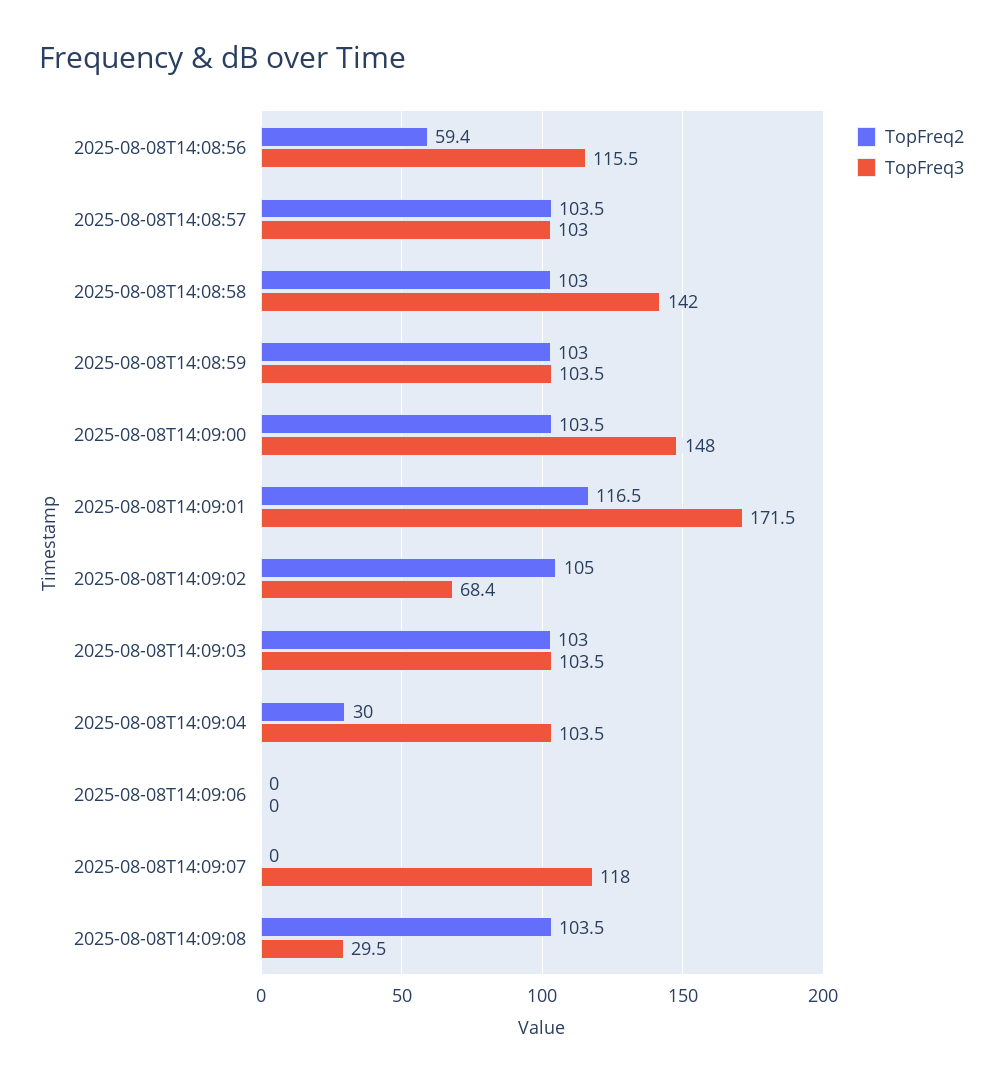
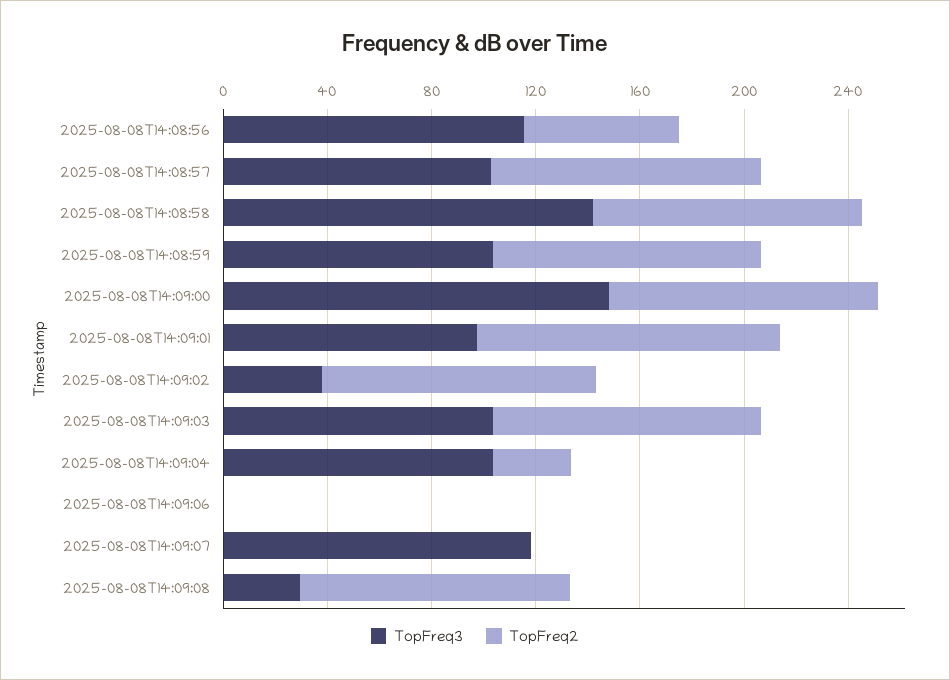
TopFreq3, 2025-08-08T14:09:01: 171.5 -> 100
TopFreq3, 2025-08-08T14:09:02: 68.4 -> 40

